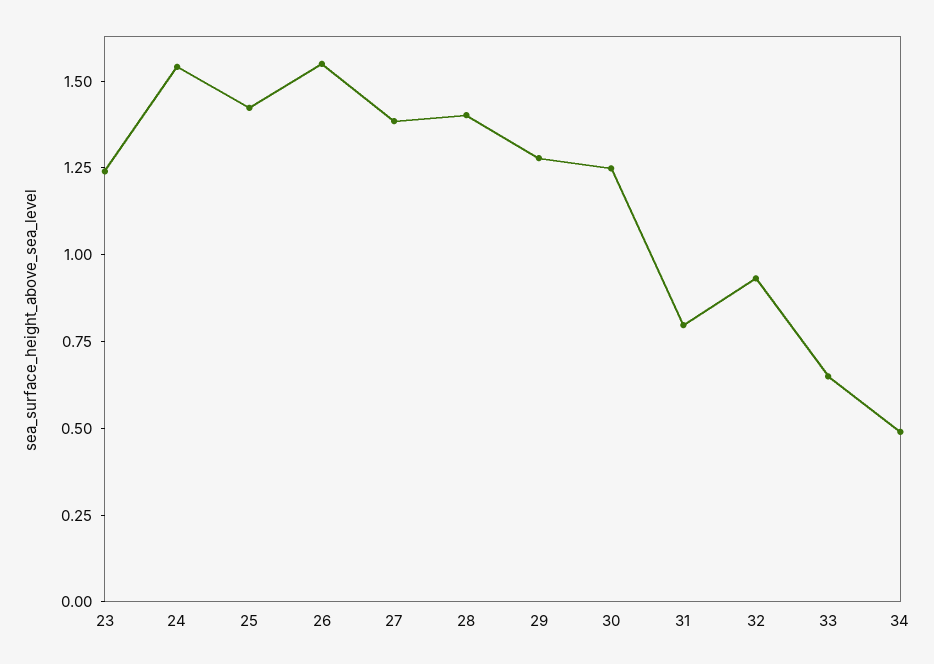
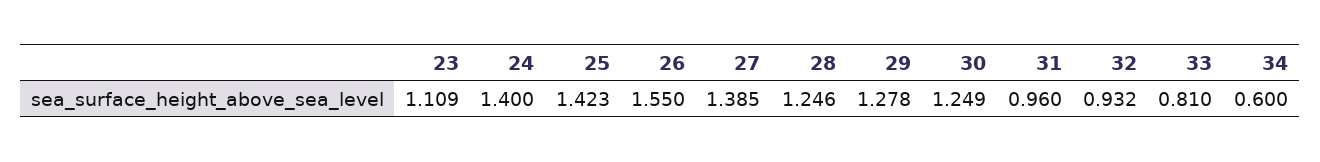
23: 1.25 -> 1.109
24: 1.55 -> 1.4
28: 1.4 -> 1.246
31: 0.8 -> 0.96
33: 0.65 -> 0.81
34: 0.5 -> 0.6

